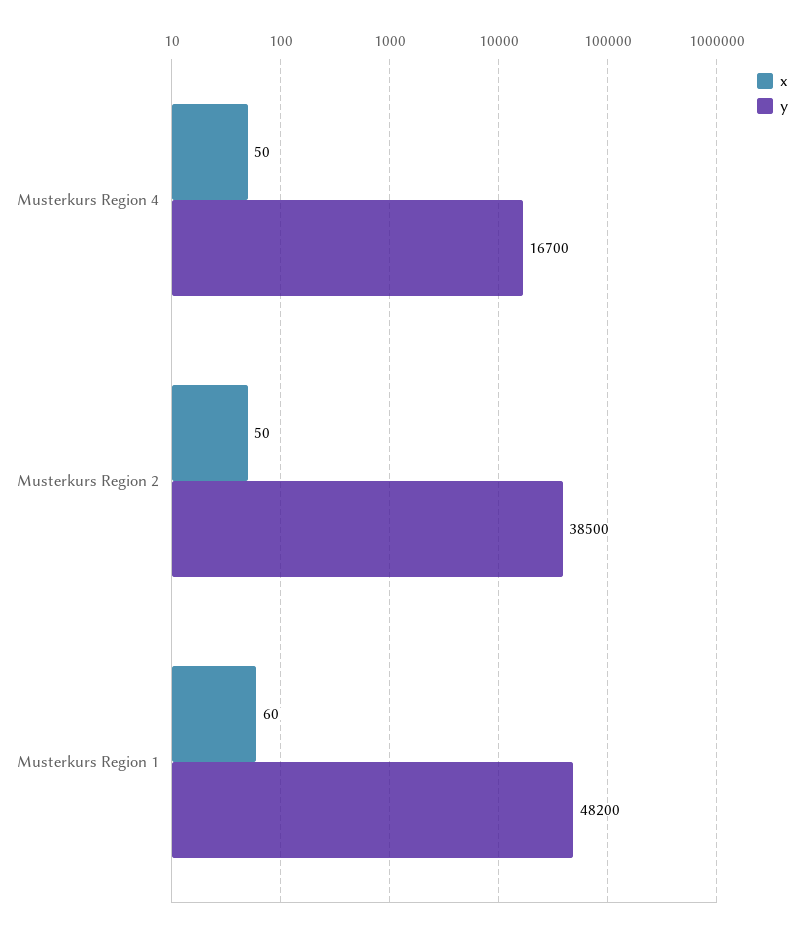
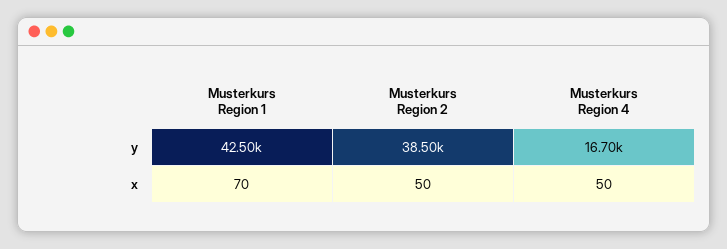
x, Musterkurs Region 1: 60 -> 70
y, Musterkurs Region 1: 48200 -> 42500

